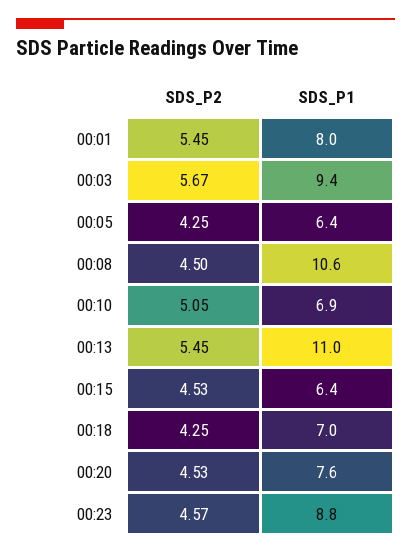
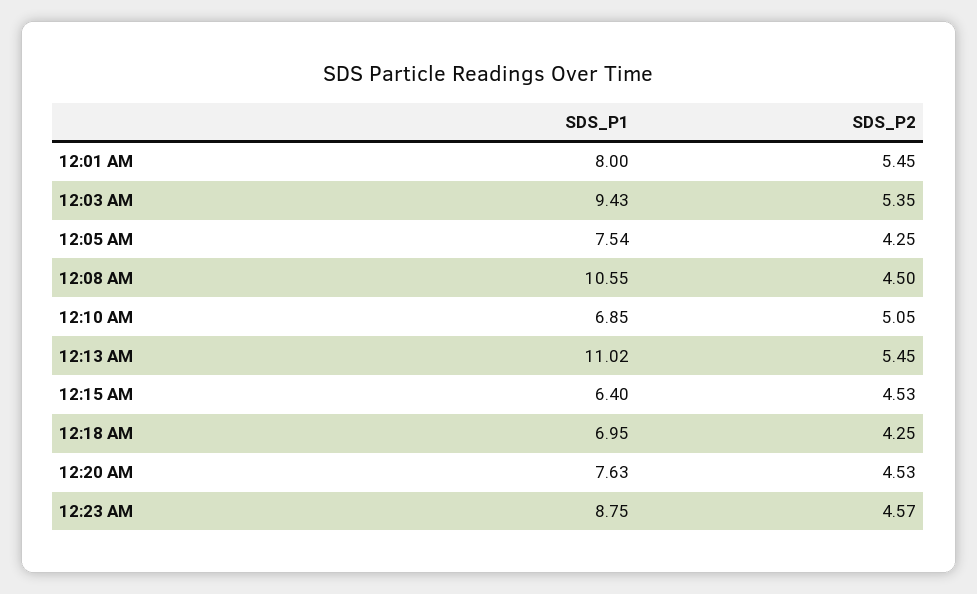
SDS_P2, 00:03: 5.67 -> 5.35
SDS_P1, 00:05: 6.4 -> 7.54

